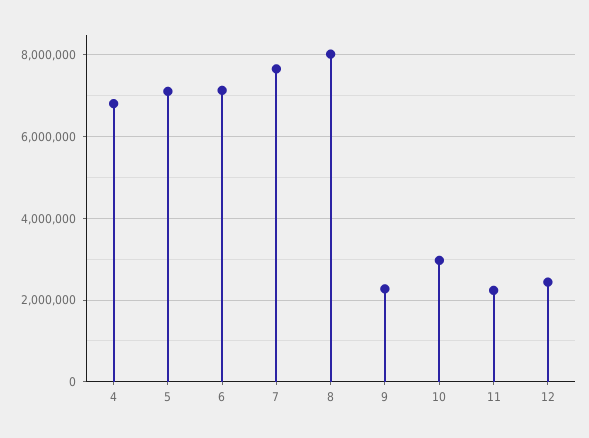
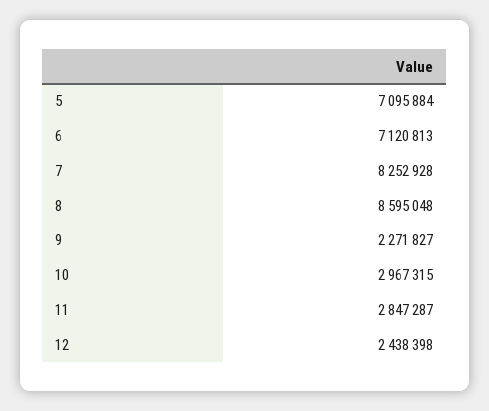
4: 6800000 -> none
7: 7600000 -> 8252928
8: 8000000 -> 8595048
11: 2200000 -> 2847287

